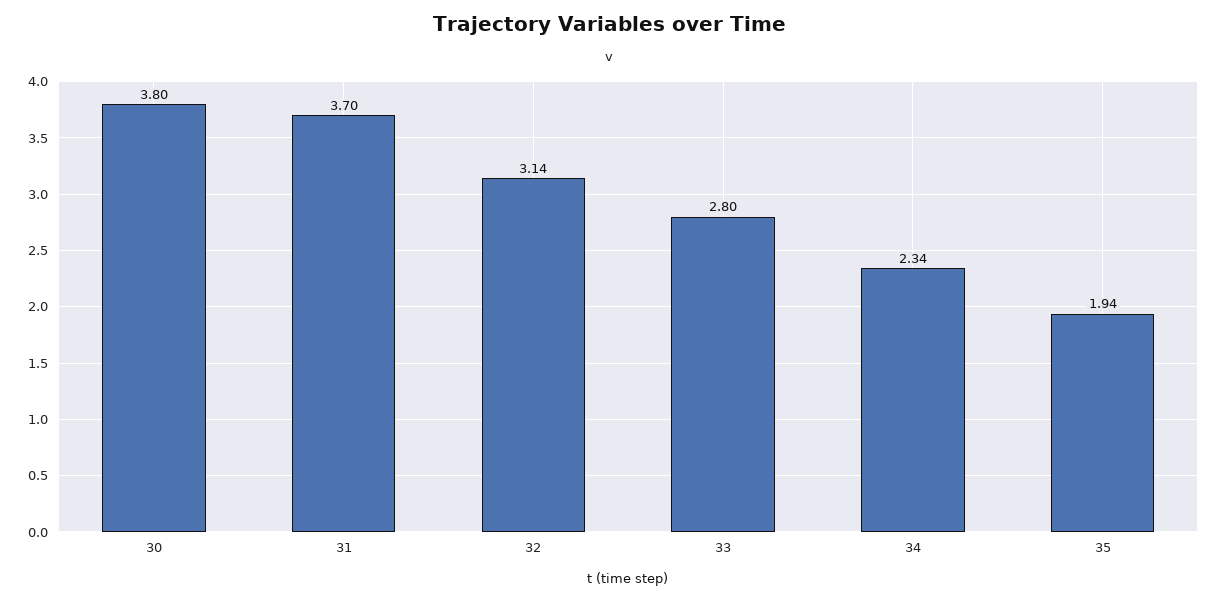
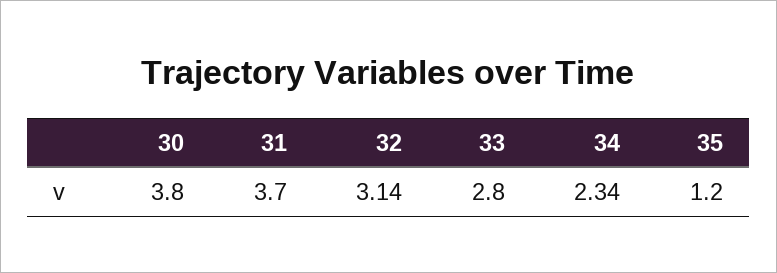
35: 1.94 -> 1.2

